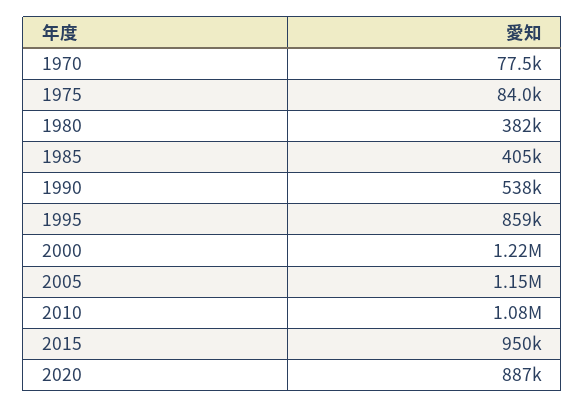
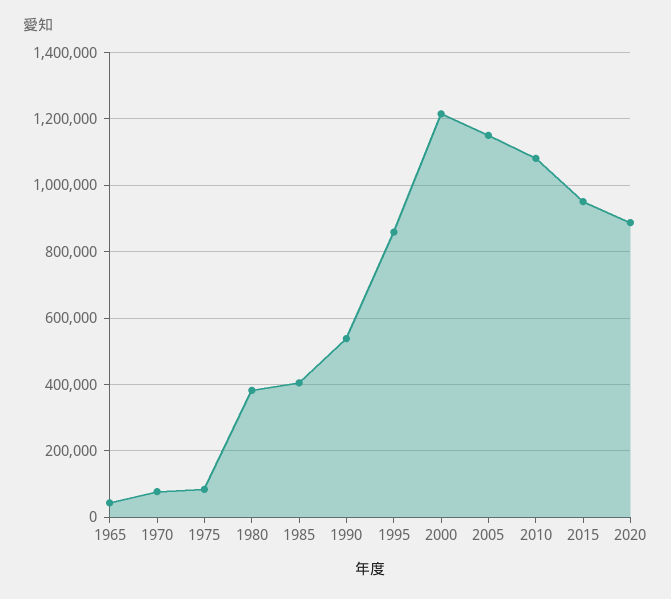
1965: none -> 40000

